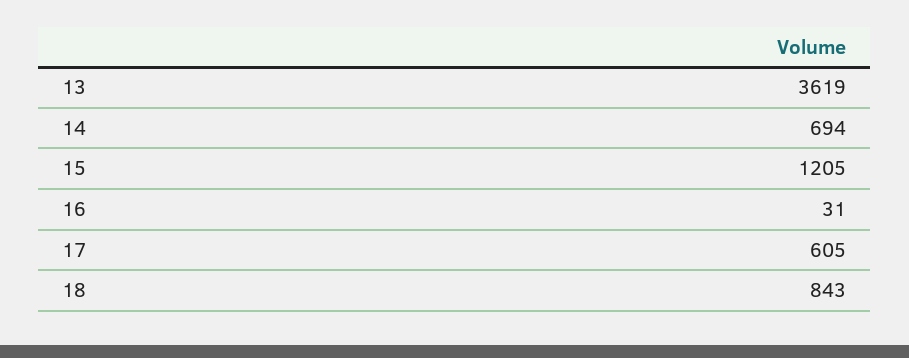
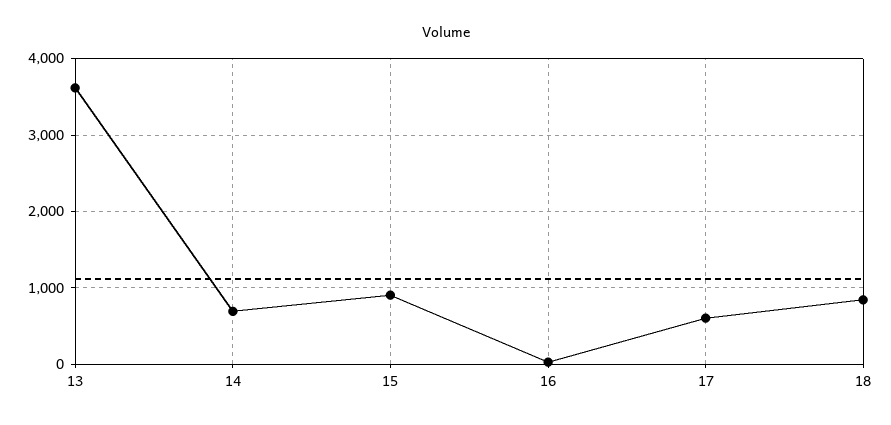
15: 1205 -> 900

